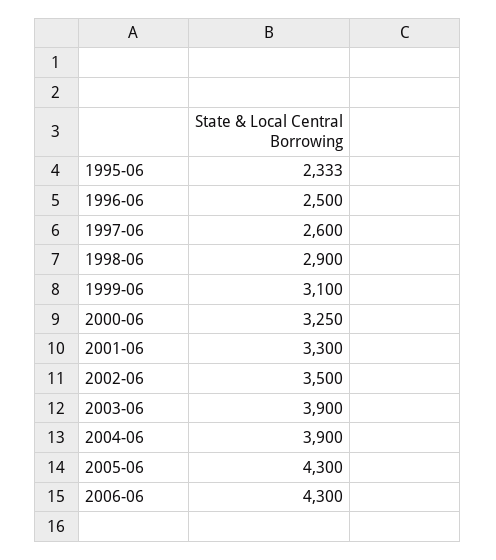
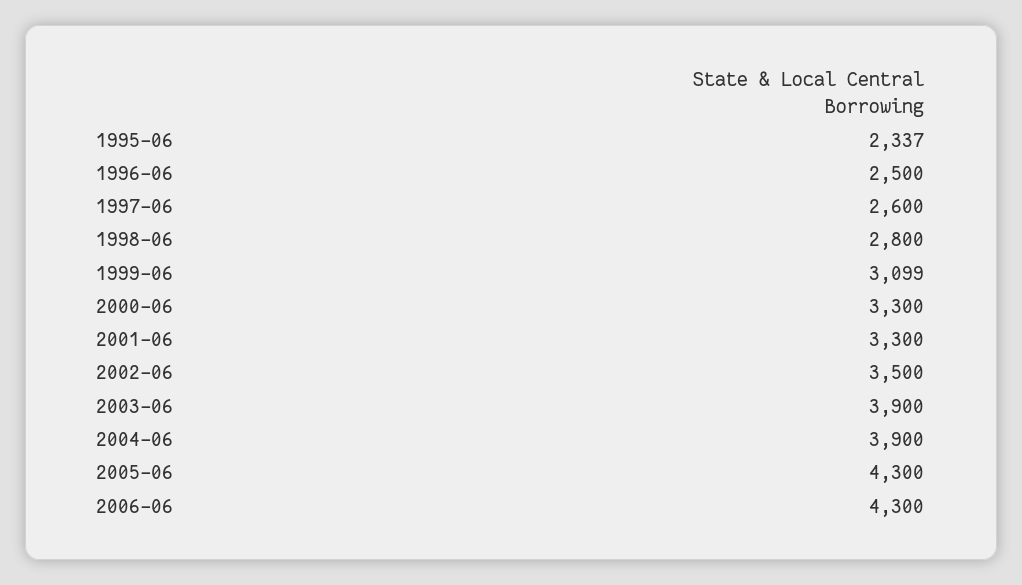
1995-06: 2333 -> 2337
1998-06: 2900 -> 2800
1999-06: 3100 -> 3099
2000-06: 3250 -> 3300

